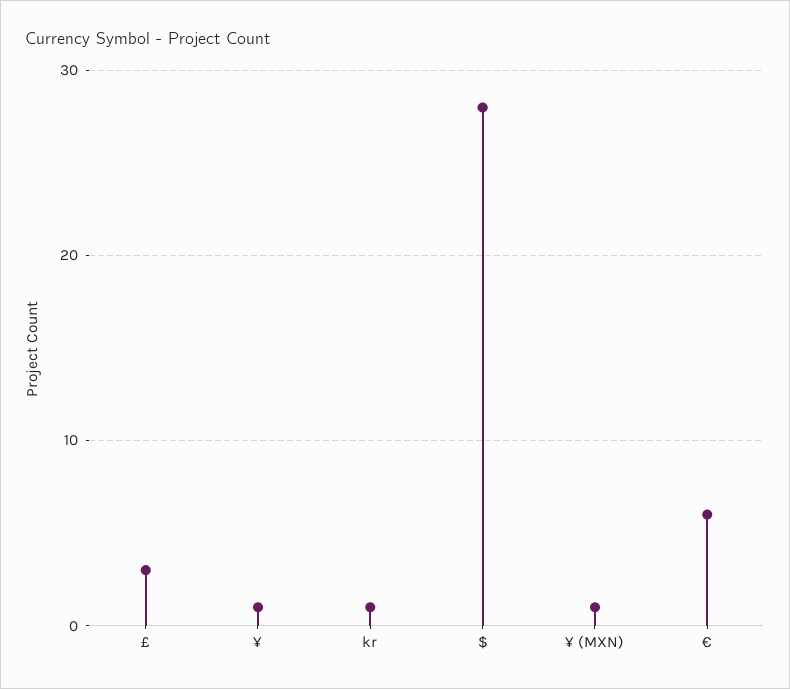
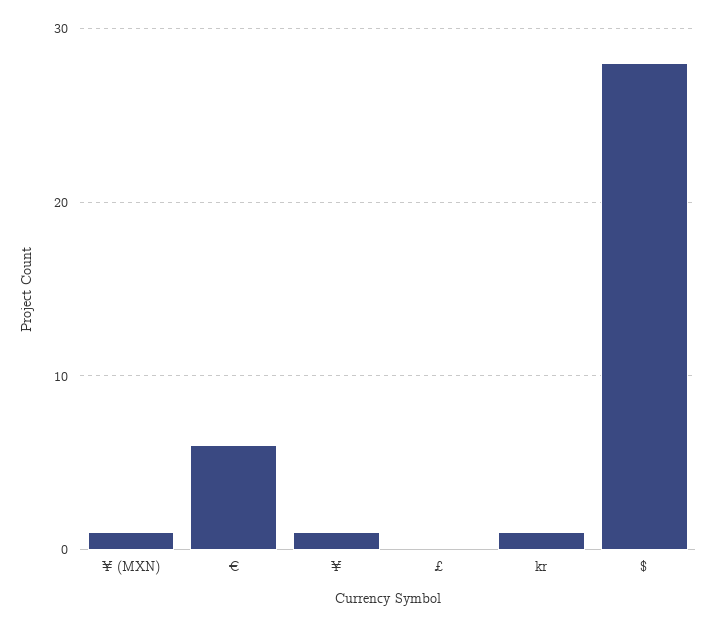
£: 3 -> 0

